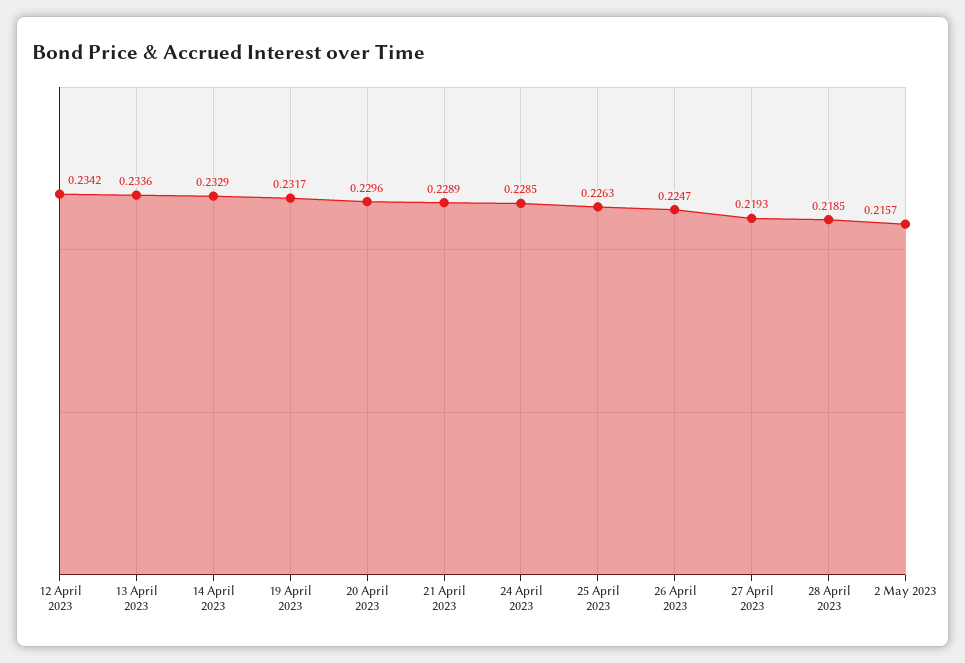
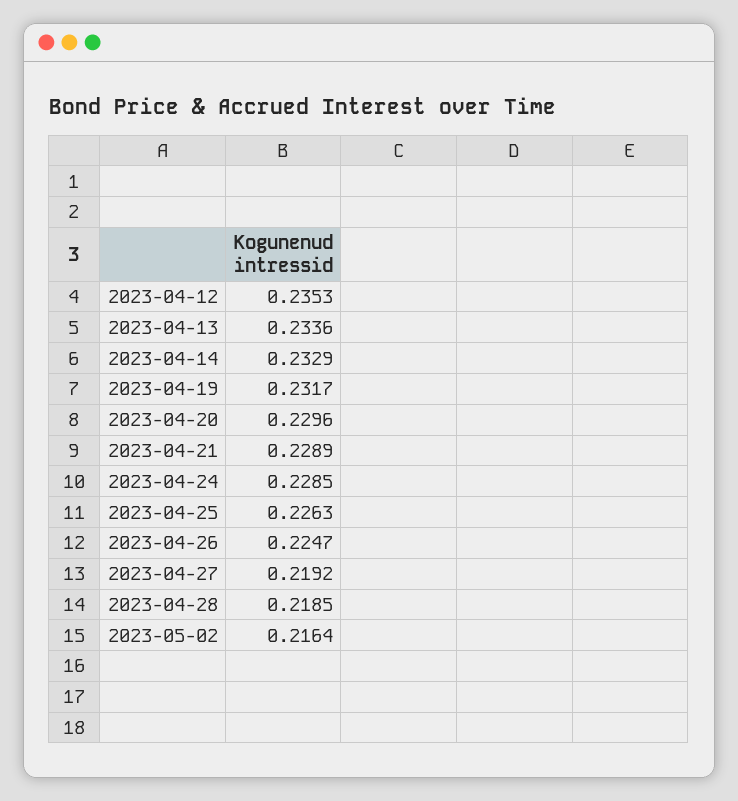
12 April 2023: 0.2342 -> 0.2353
27 April 2023: 0.2193 -> 0.2192
2 May 2023: 0.2157 -> 0.2164

